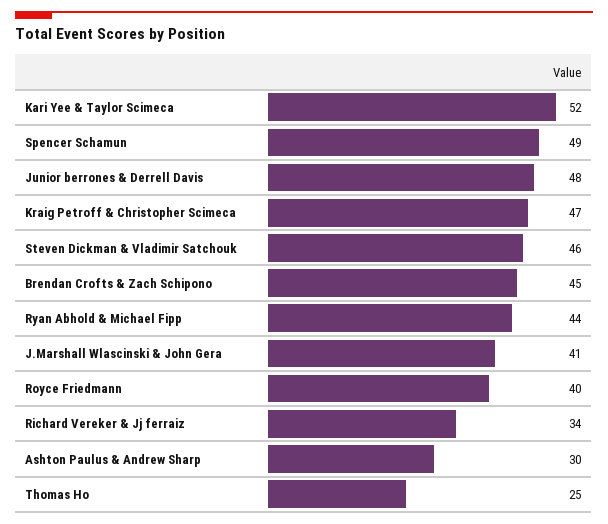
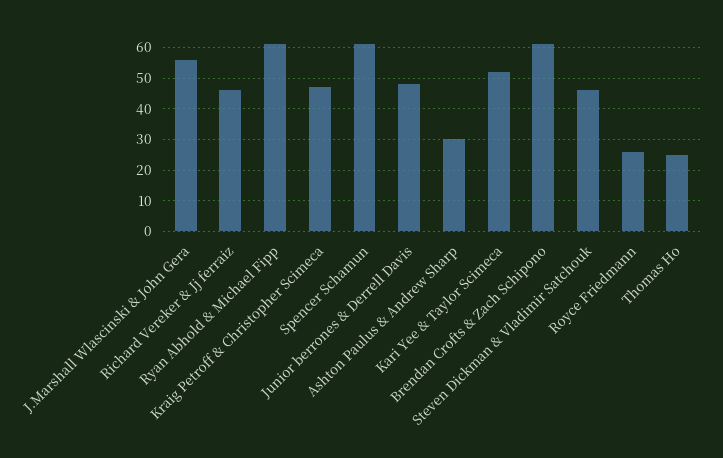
Spencer Schamun: 49 -> 60
Brendan Crofts & Zach Schipono: 45 -> 60
Ryan Abhold & Michael Fipp: 44 -> 60
J.Marshall Wlascinski & John Gera: 41 -> 55
Royce Friedmann: 40 -> 25
Richard Vereker & Jj ferraiz: 34 -> 45

